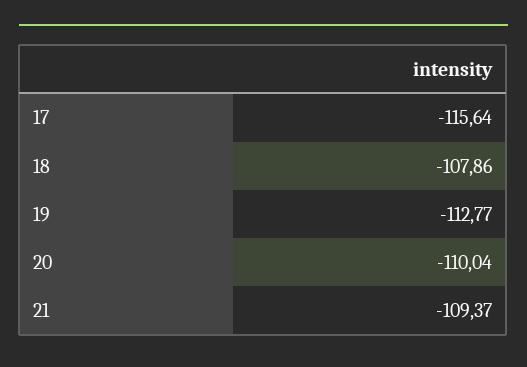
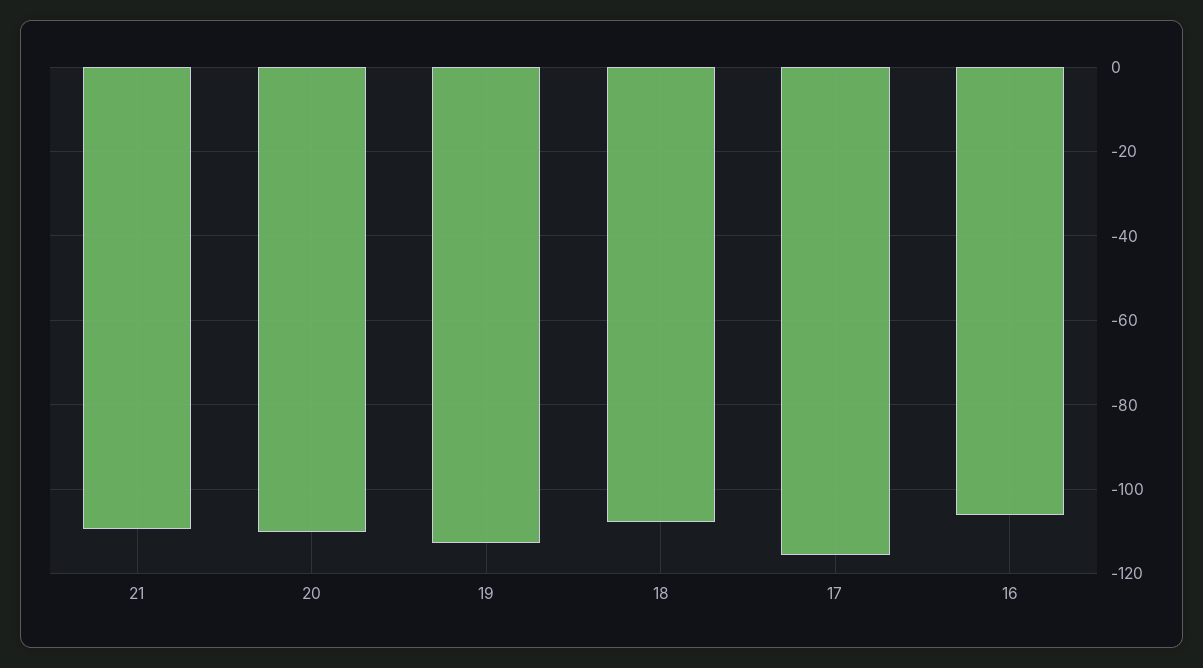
16: none -> -106

